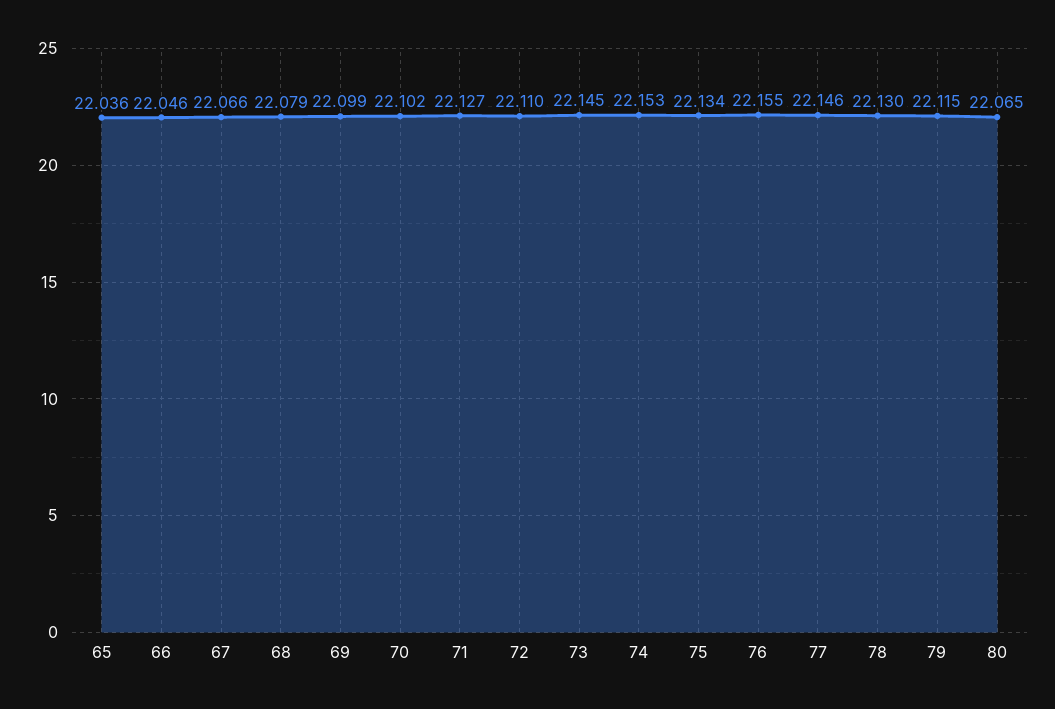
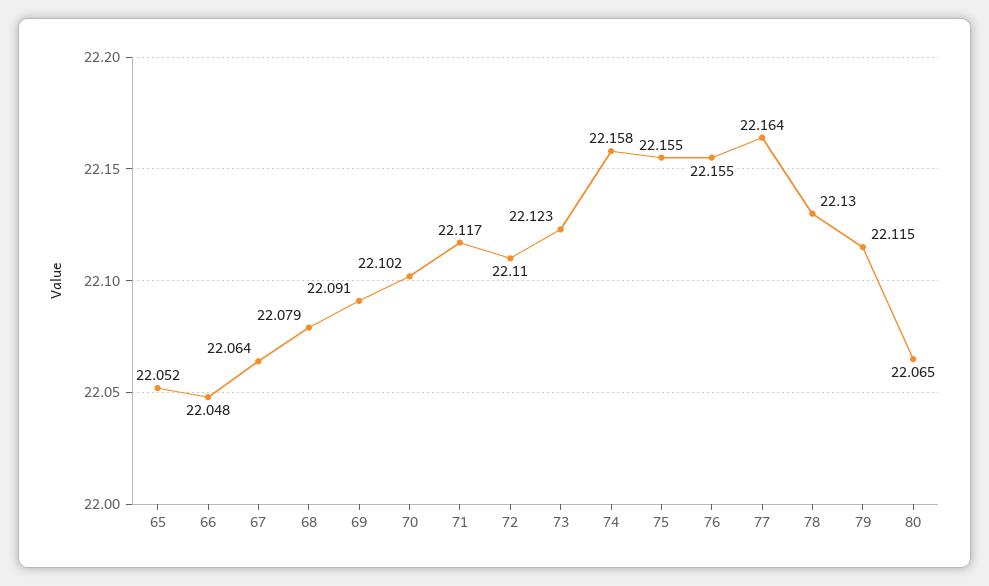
65: 22.036 -> 22.052
66: 22.046 -> 22.048
67: 22.066 -> 22.064
69: 22.099 -> 22.091
71: 22.127 -> 22.117
73: 22.145 -> 22.123
74: 22.153 -> 22.158
75: 22.134 -> 22.155
77: 22.146 -> 22.164

